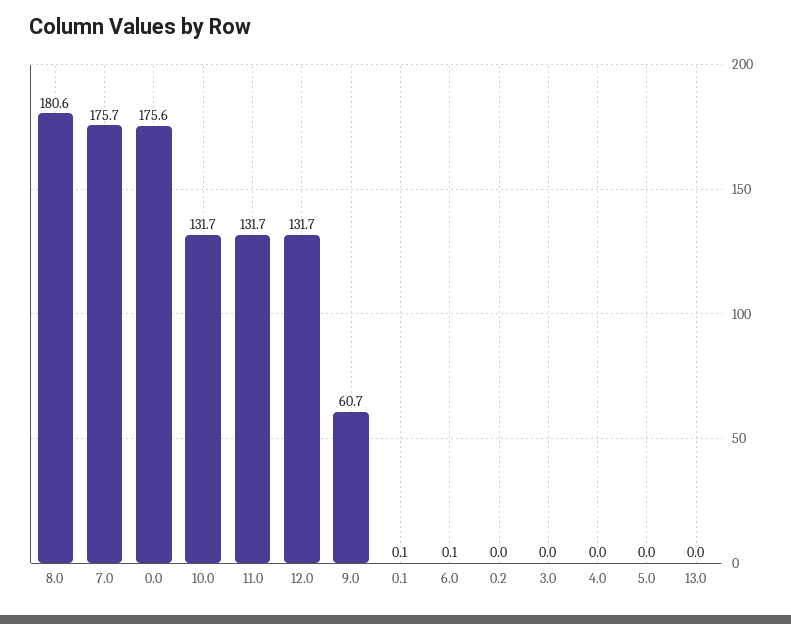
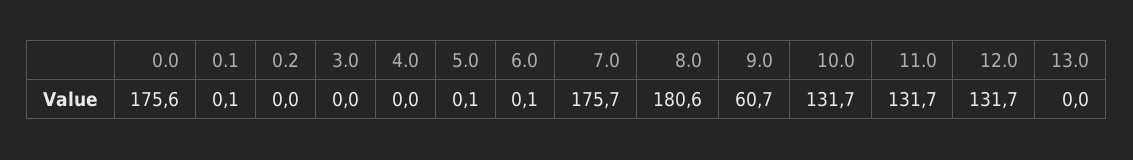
5.0: 0 -> 0.1

